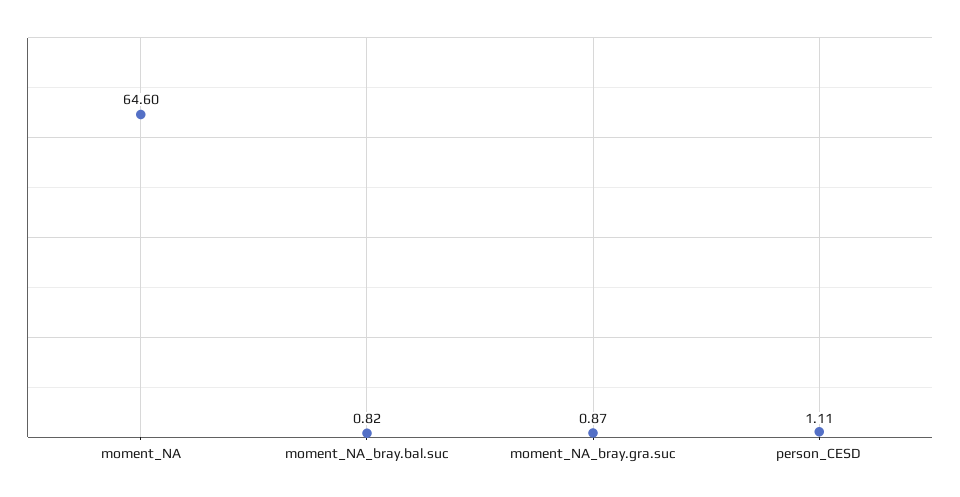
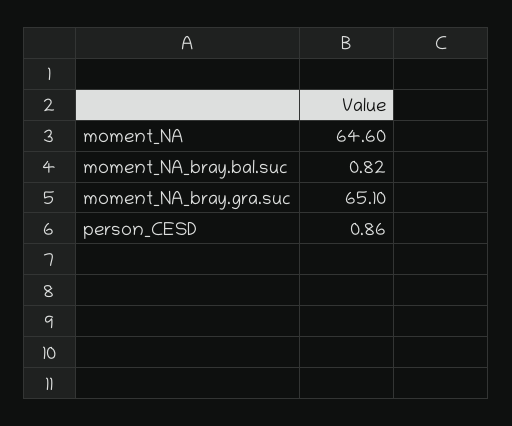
moment_NA_bray.gra.suc: 0.87 -> 65.1
person_CESD: 1.11 -> 0.86

